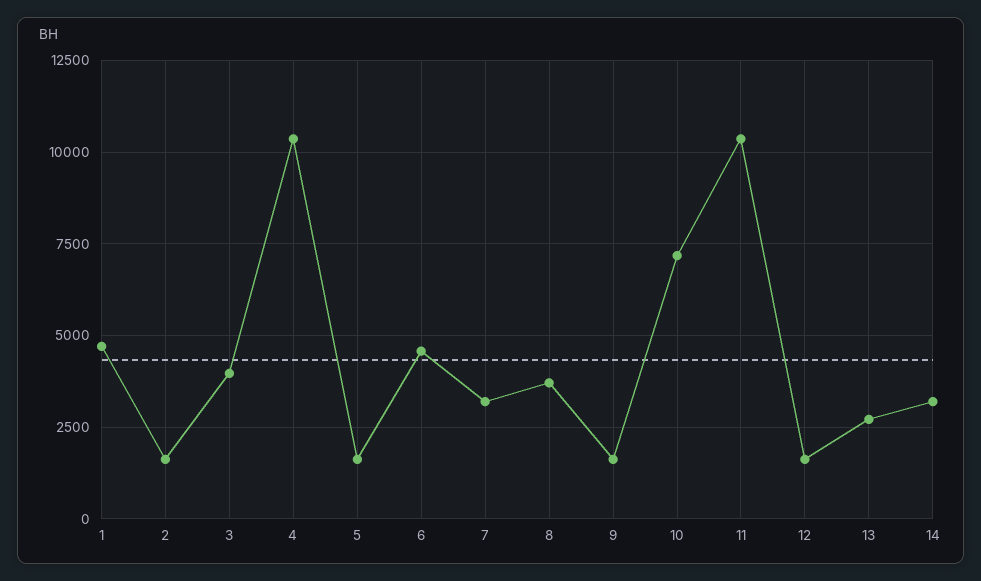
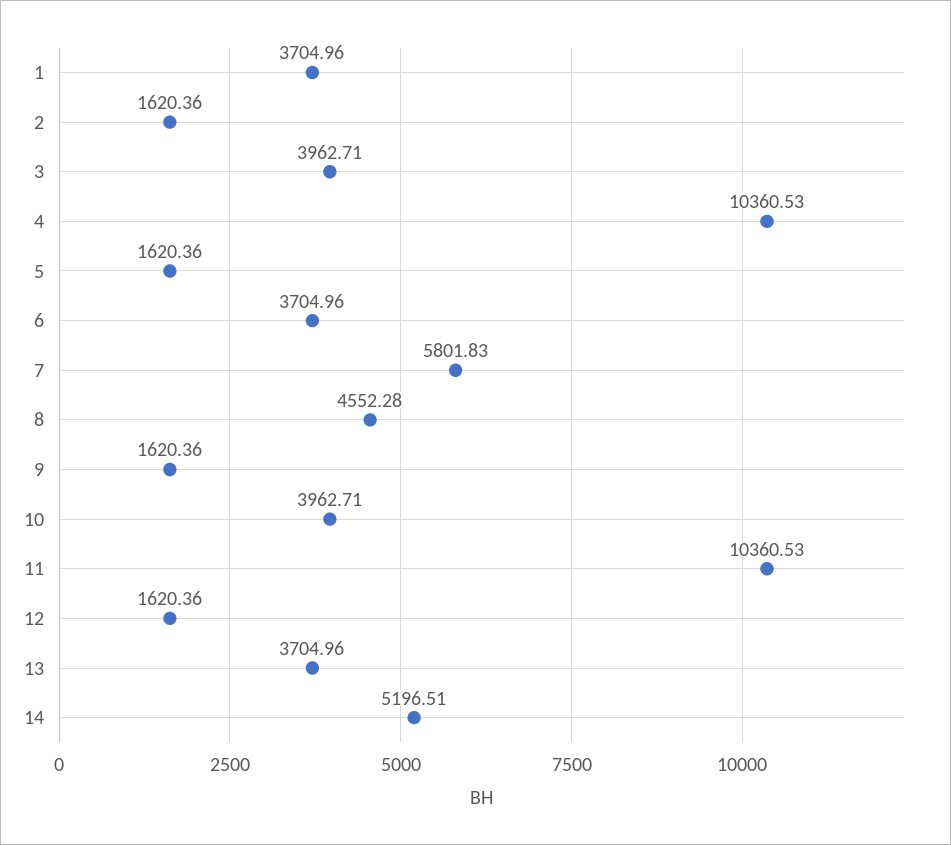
1: 4750 -> 3704.96
6: 4500 -> 3704.96
7: 3250 -> 5801.83
8: 3750 -> 4552.28
10: 7250 -> 3962.71
13: 2750 -> 3704.96
14: 3250 -> 5196.51

